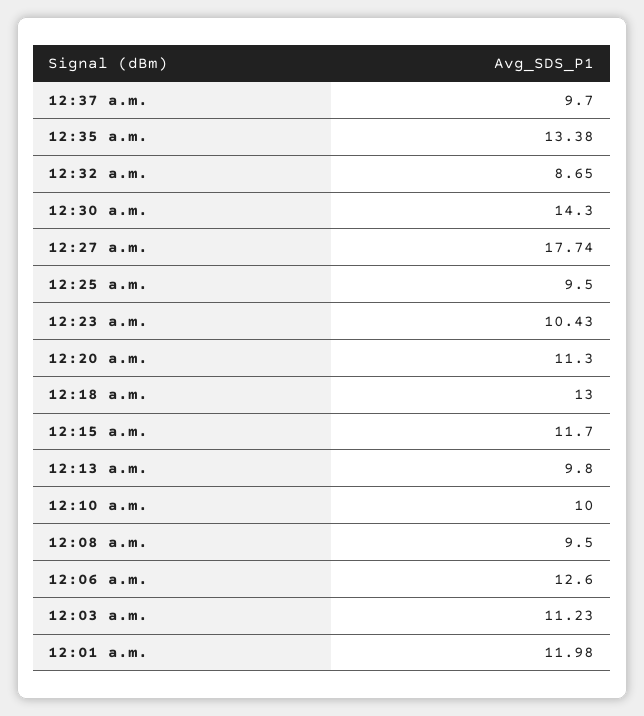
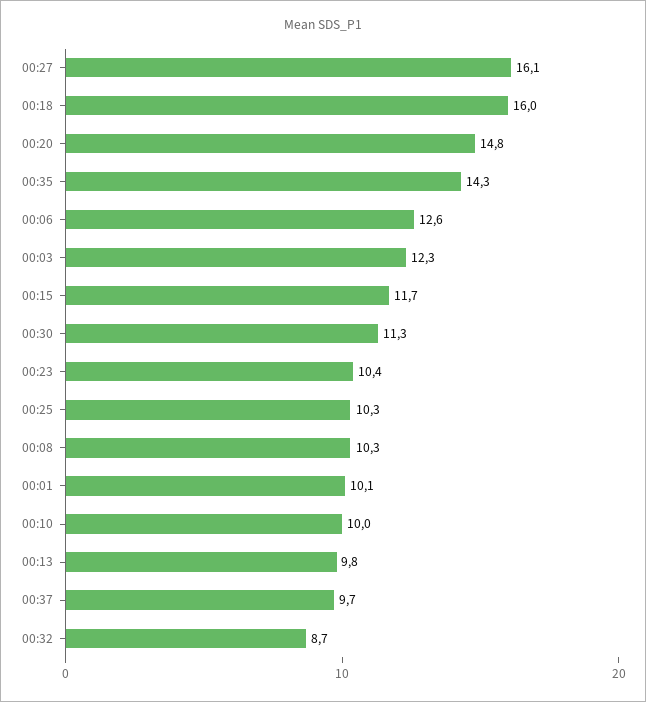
12:35 a.m.: 13.38 -> 14.3
12:30 a.m.: 14.3 -> 11.3
12:27 a.m.: 17.74 -> 16.1
12:25 a.m.: 9.5 -> 10.3
12:20 a.m.: 11.3 -> 14.8
12:18 a.m.: 13 -> 16
12:08 a.m.: 9.5 -> 10.3
12:03 a.m.: 11.23 -> 12.3
12:01 a.m.: 11.98 -> 10.1

